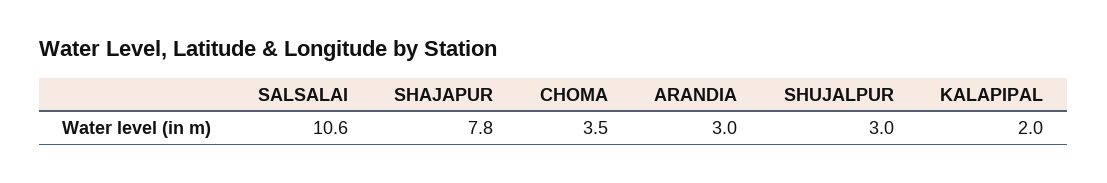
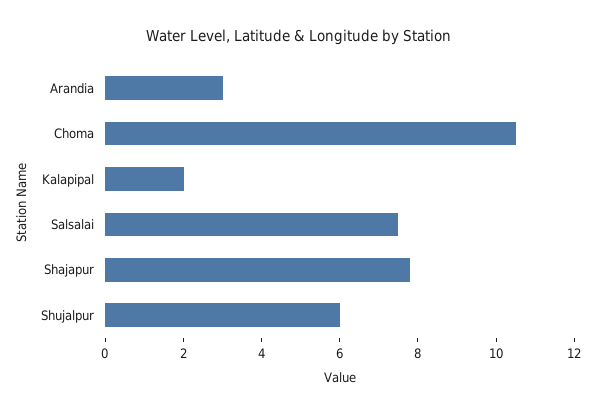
SALSALAI: 10.6 -> 7.5
CHOMA: 3.5 -> 10.5
SHUJALPUR: 3 -> 6

